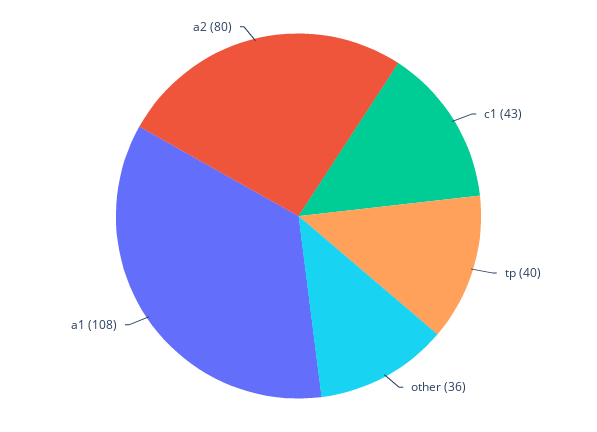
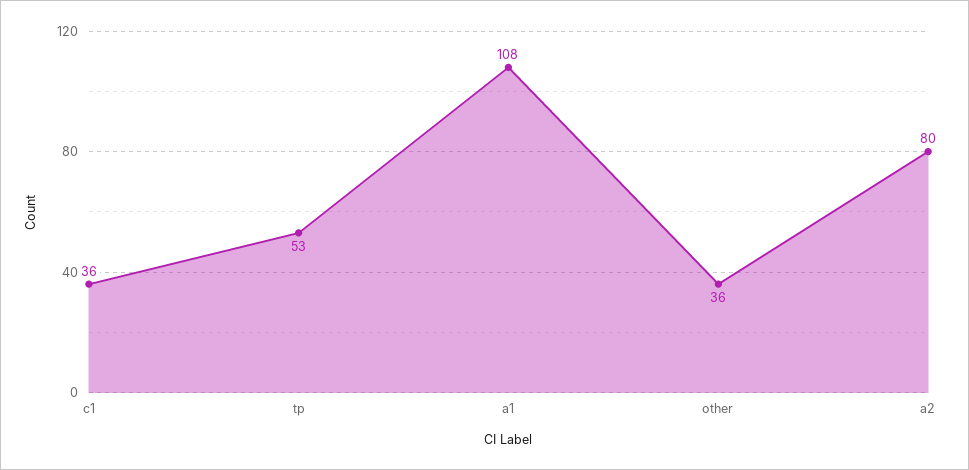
c1: 43 -> 36
tp: 40 -> 53

